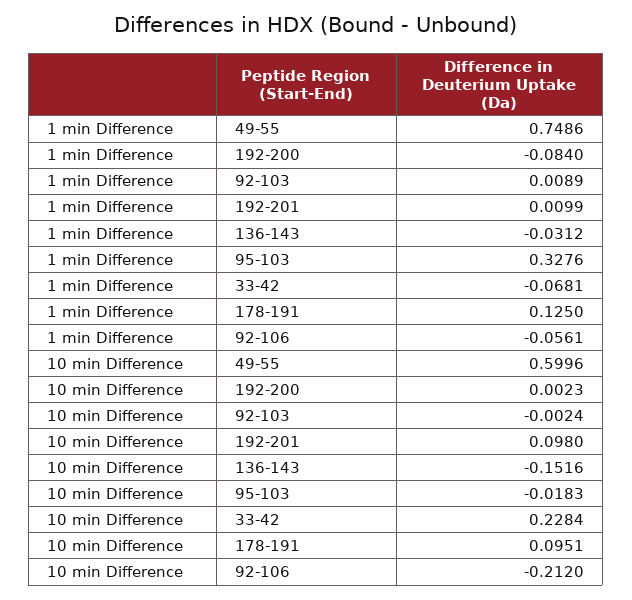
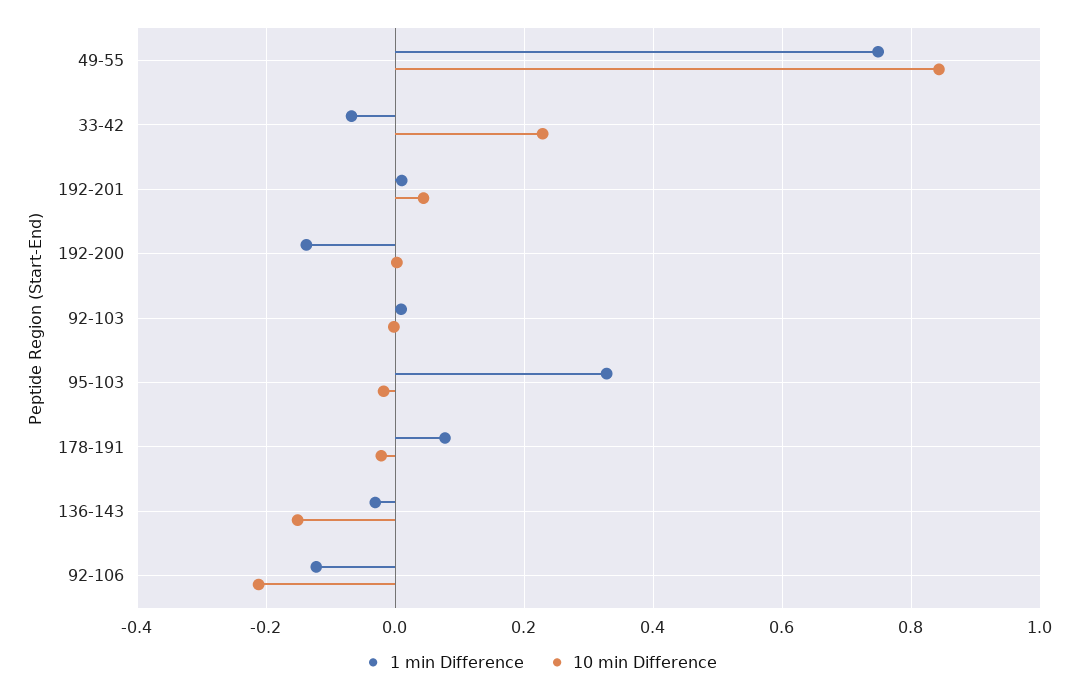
1 min Difference, 192-200: -0.084 -> -0.14
1 min Difference, 178-191: 0.125 -> 0.08
1 min Difference, 92-106: -0.0561 -> -0.12
10 min Difference, 49-55: 0.5996 -> 0.84
10 min Difference, 192-201: 0.098 -> 0.04
10 min Difference, 178-191: 0.0951 -> -0.02

